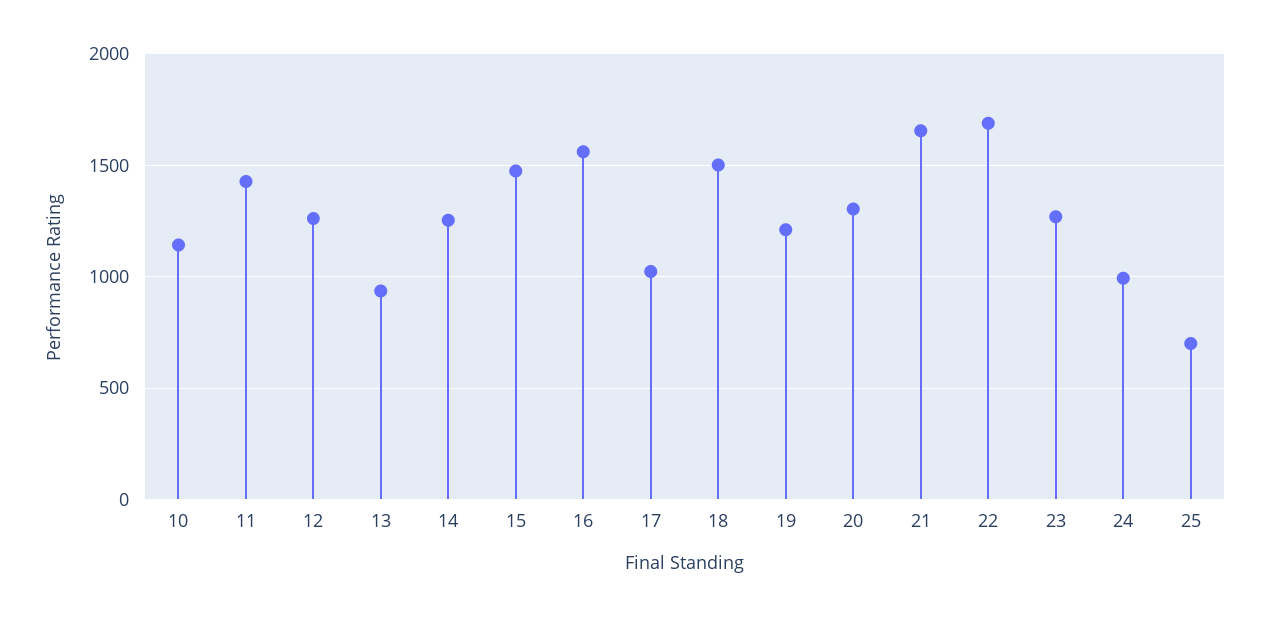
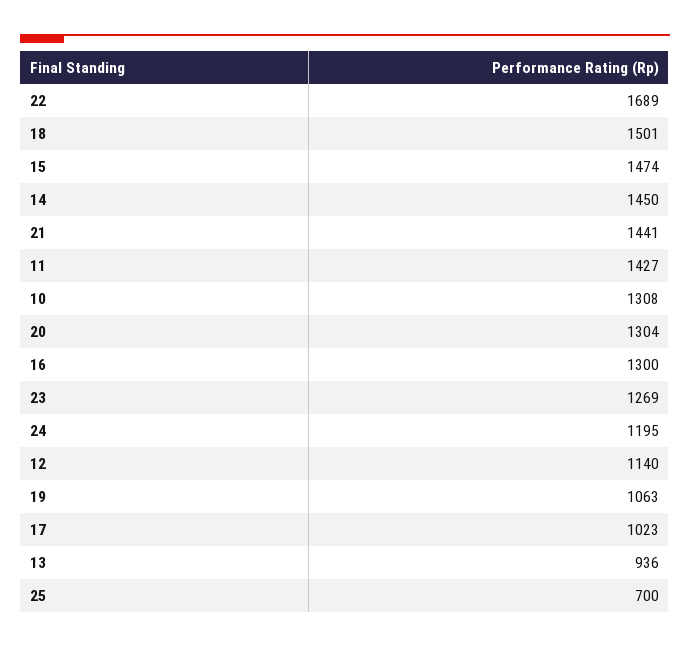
10: 1150 -> 1308
12: 1250 -> 1140
14: 1250 -> 1450
16: 1550 -> 1300
19: 1200 -> 1063
21: 1650 -> 1441
24: 1000 -> 1195

